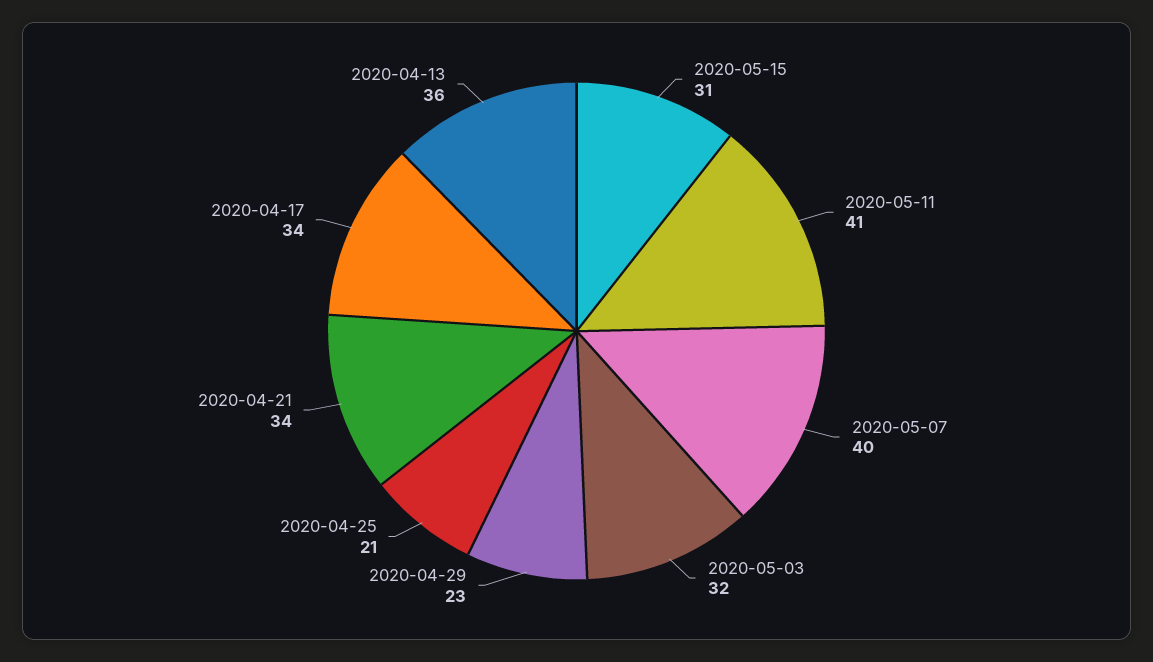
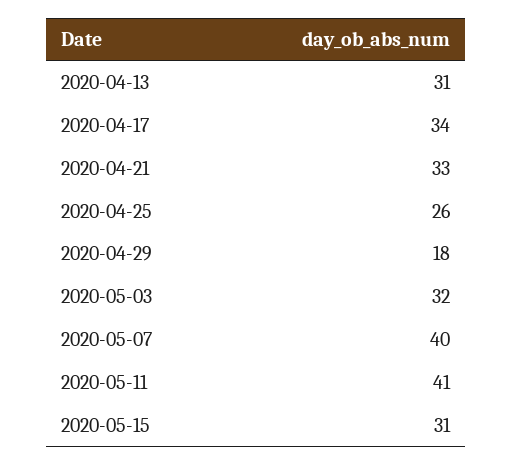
2020-04-29: 23 -> 18
2020-04-25: 21 -> 26
2020-04-21: 34 -> 33
2020-04-13: 36 -> 31

